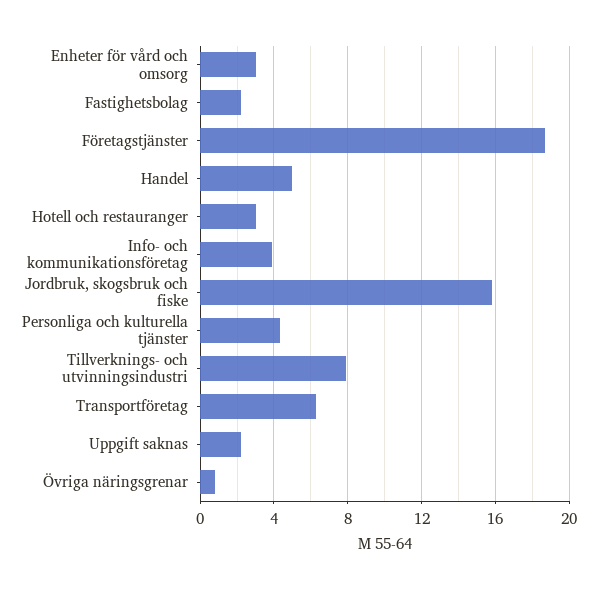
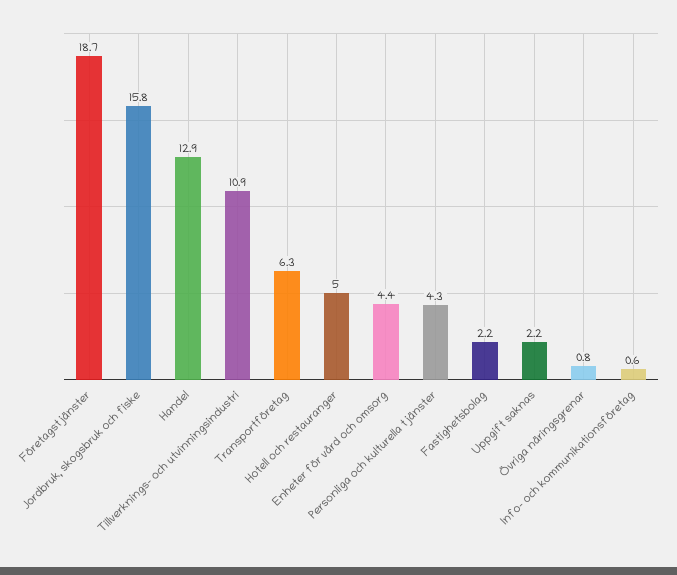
Enheter för vård och omsorg: 3 -> 4.4
Handel: 5 -> 12.9
Hotell och restauranger: 3 -> 5
Info- och kommunikationsföretag: 4 -> 0.6
Tillverknings- och utvinningsindustri: 8 -> 10.9

